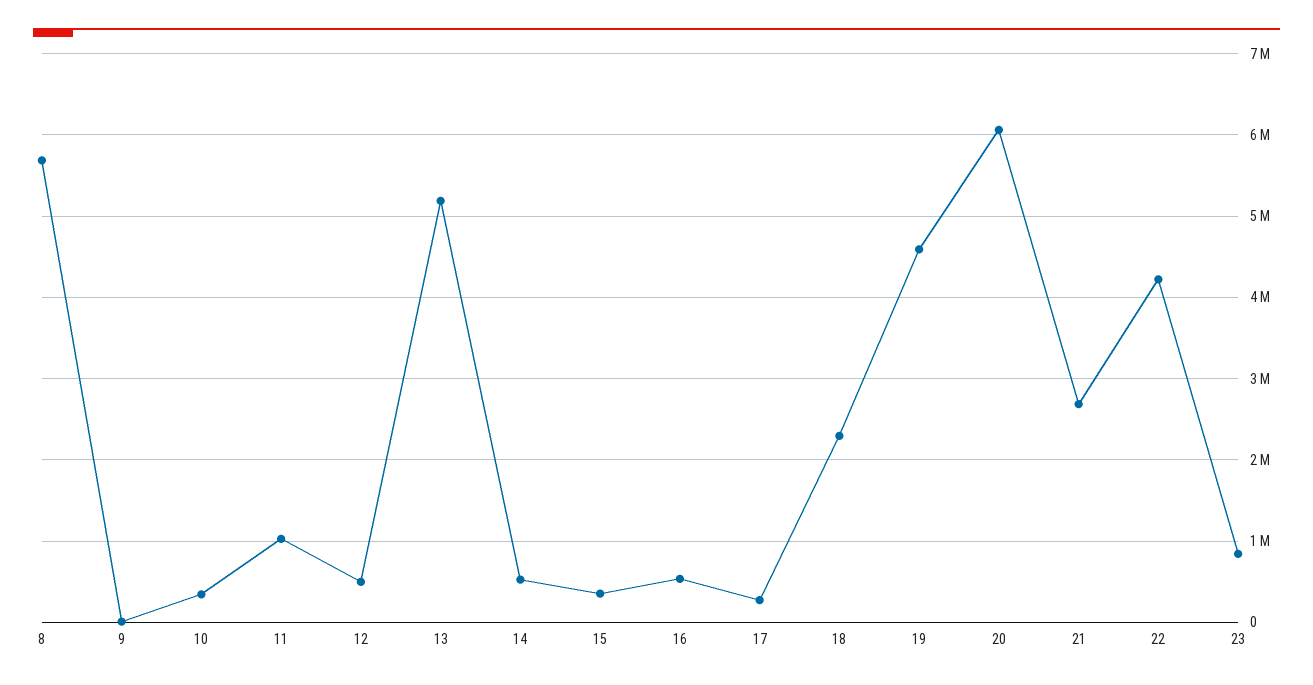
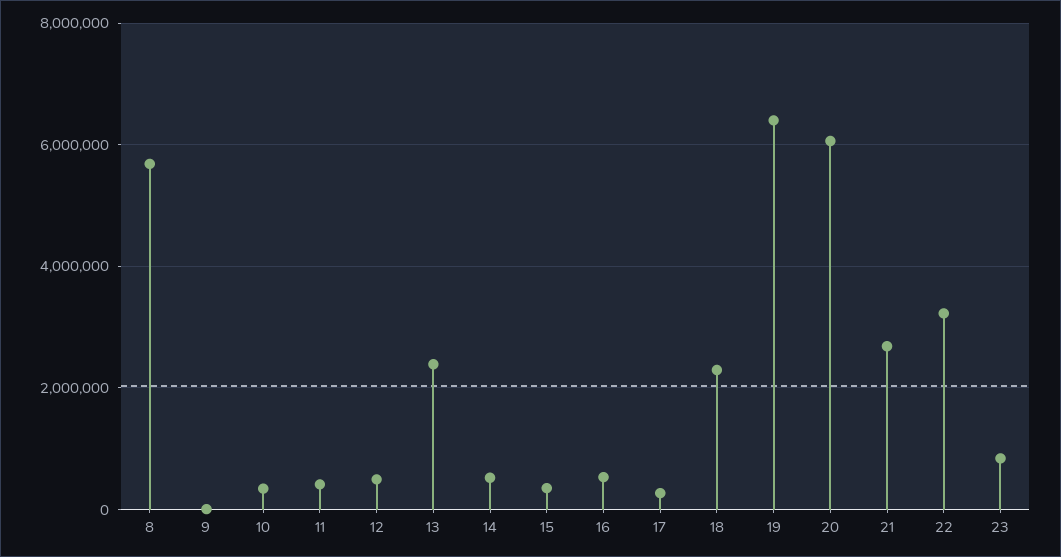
11: 1000000 -> 400000
13: 5200000 -> 2400000
19: 4600000 -> 6400000
22: 4200000 -> 3200000

